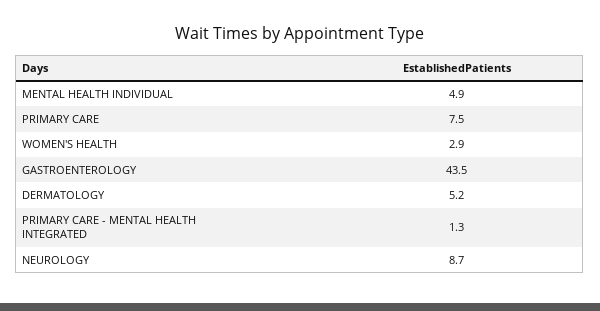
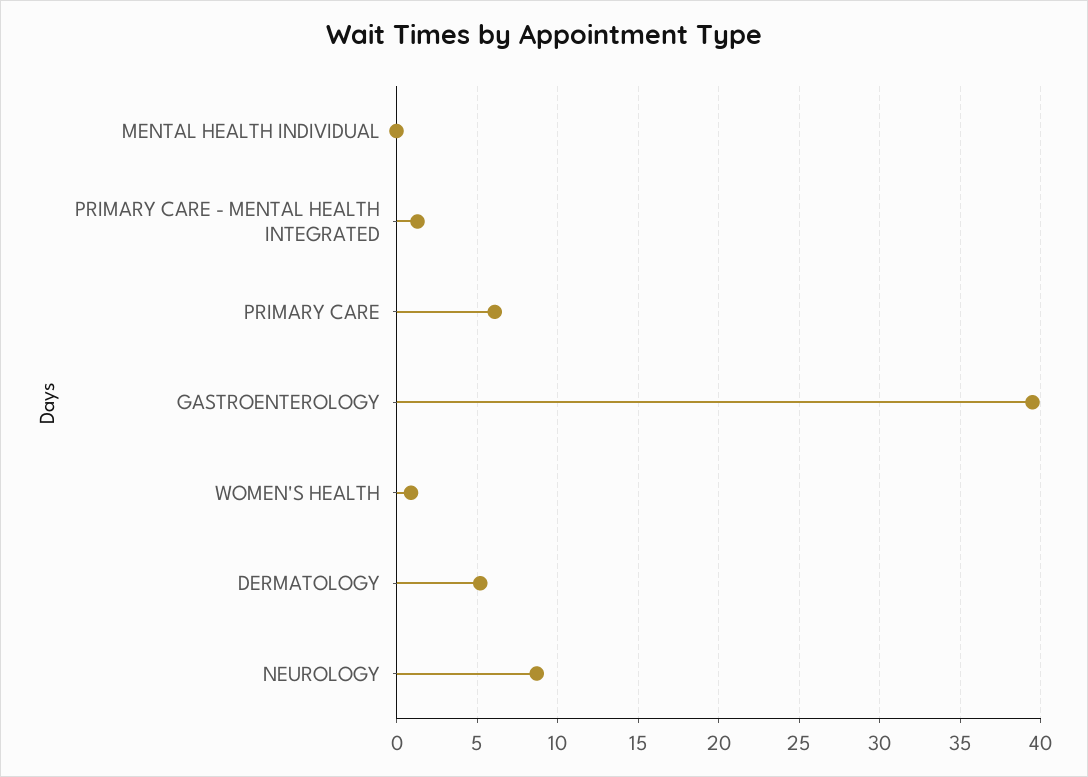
MENTAL HEALTH INDIVIDUAL: 4.9 -> 0
PRIMARY CARE: 7.5 -> 6
WOMEN'S HEALTH: 2.9 -> 1
GASTROENTEROLOGY: 43.5 -> 39.5

